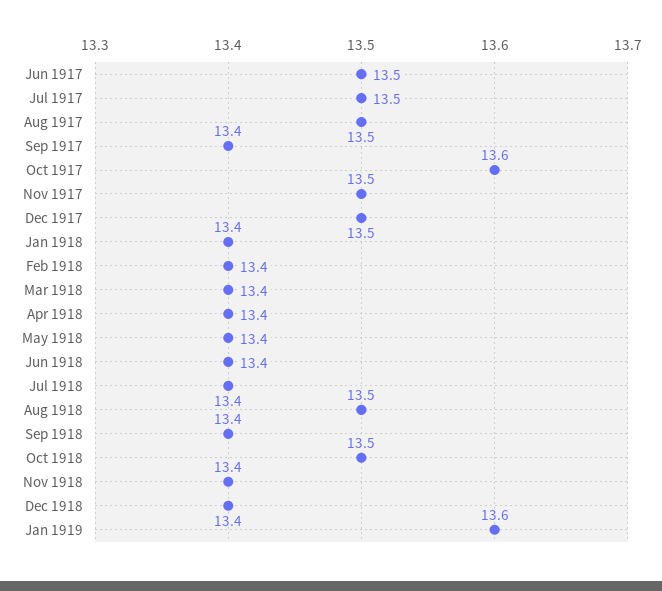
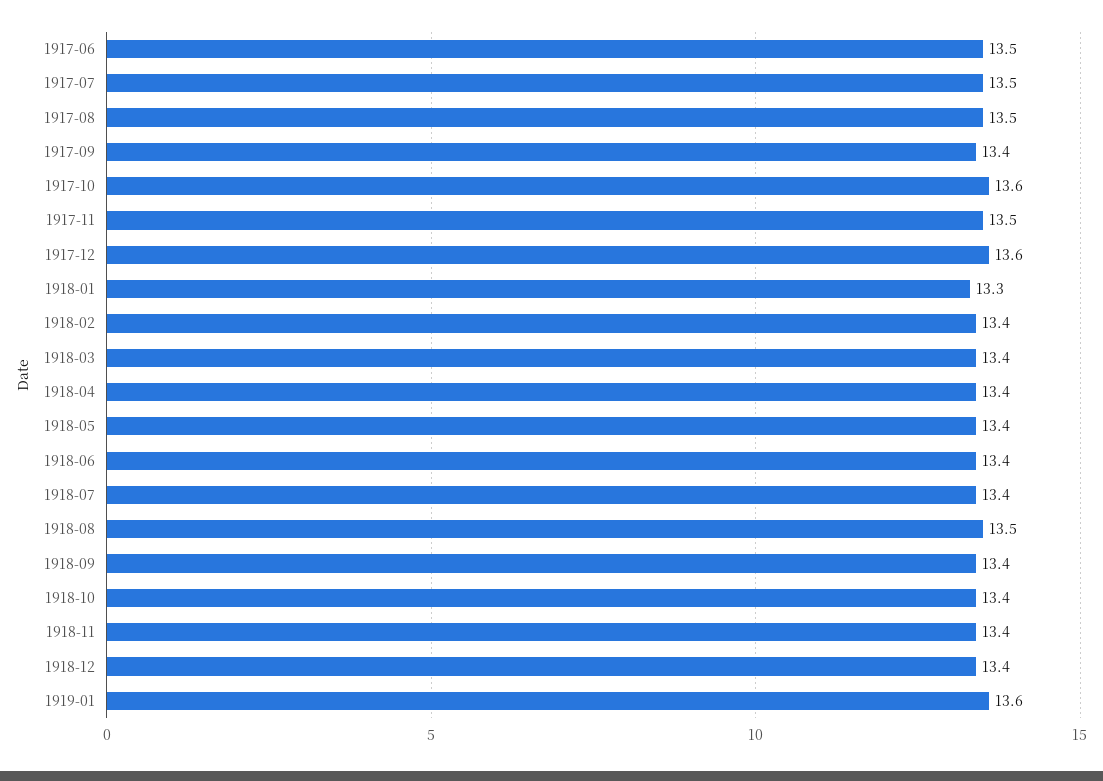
Dec 1917: 13.5 -> 13.6
Jan 1918: 13.4 -> 13.3
Oct 1918: 13.5 -> 13.4

